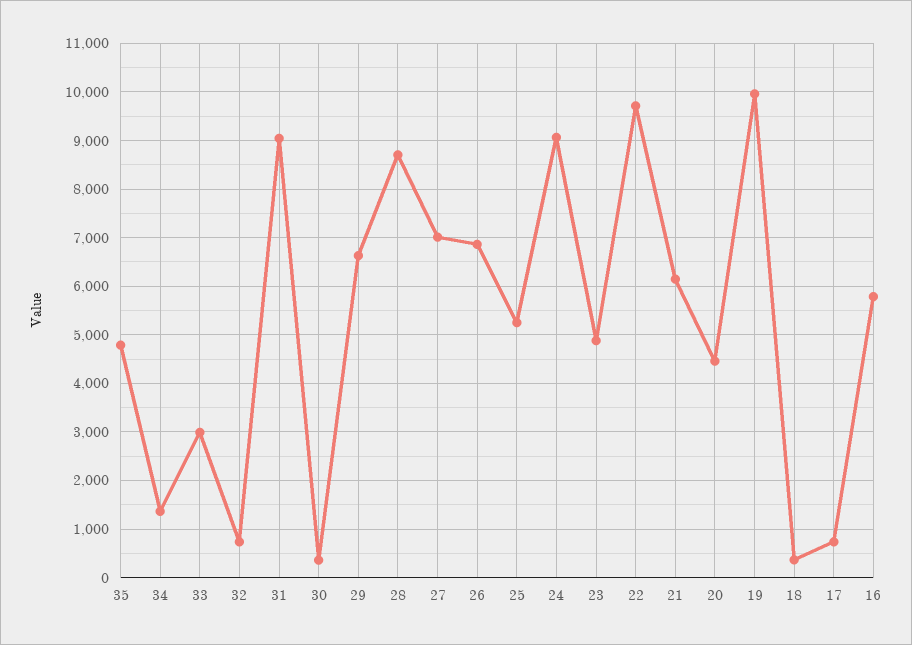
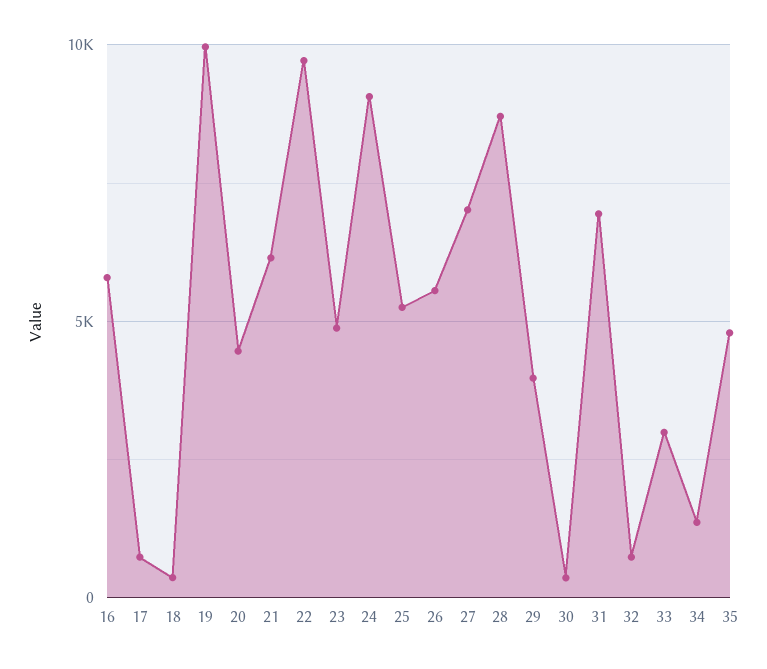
31: 9000 -> 7000
29: 6600 -> 4000
26: 6800 -> 5500

